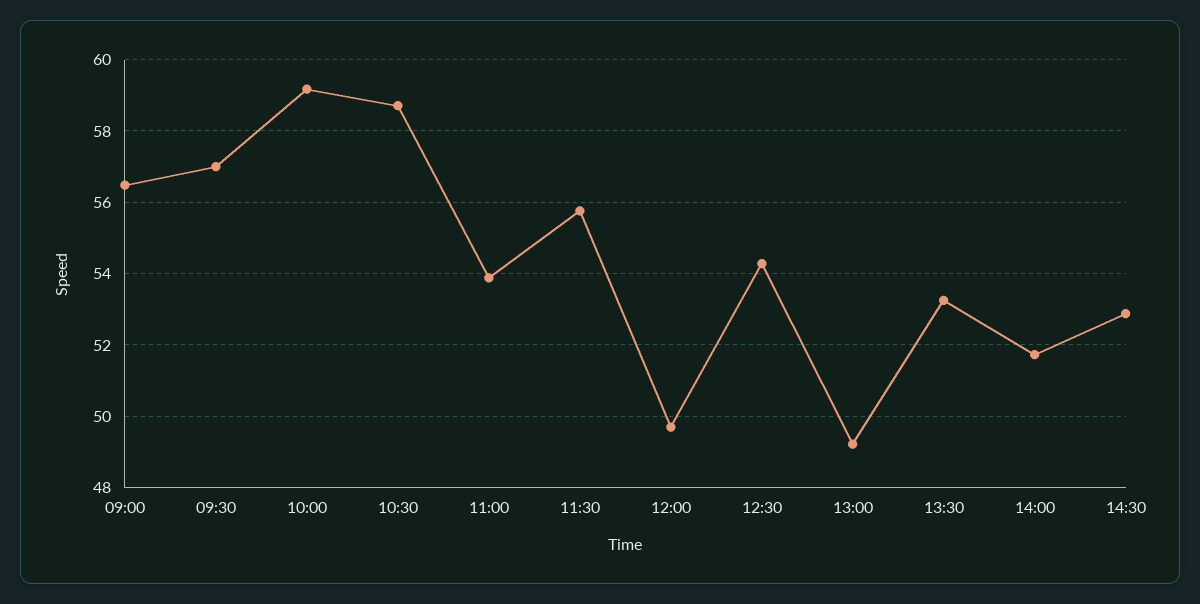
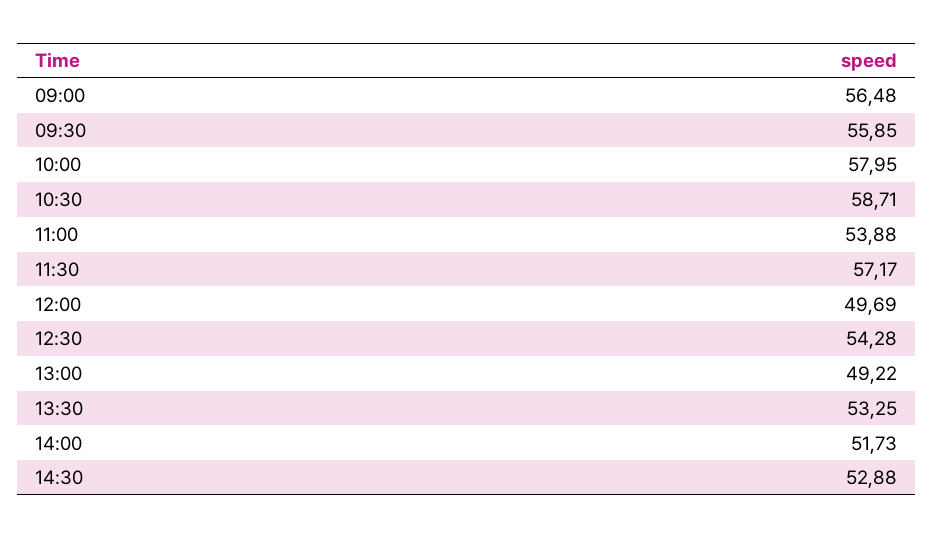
09:30: 57 -> 55.85
10:00: 59.2 -> 57.95
11:30: 55.8 -> 57.17

